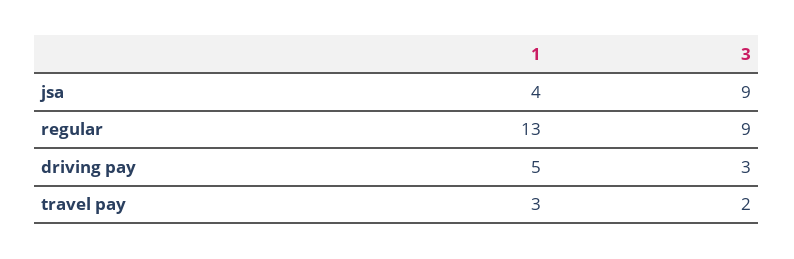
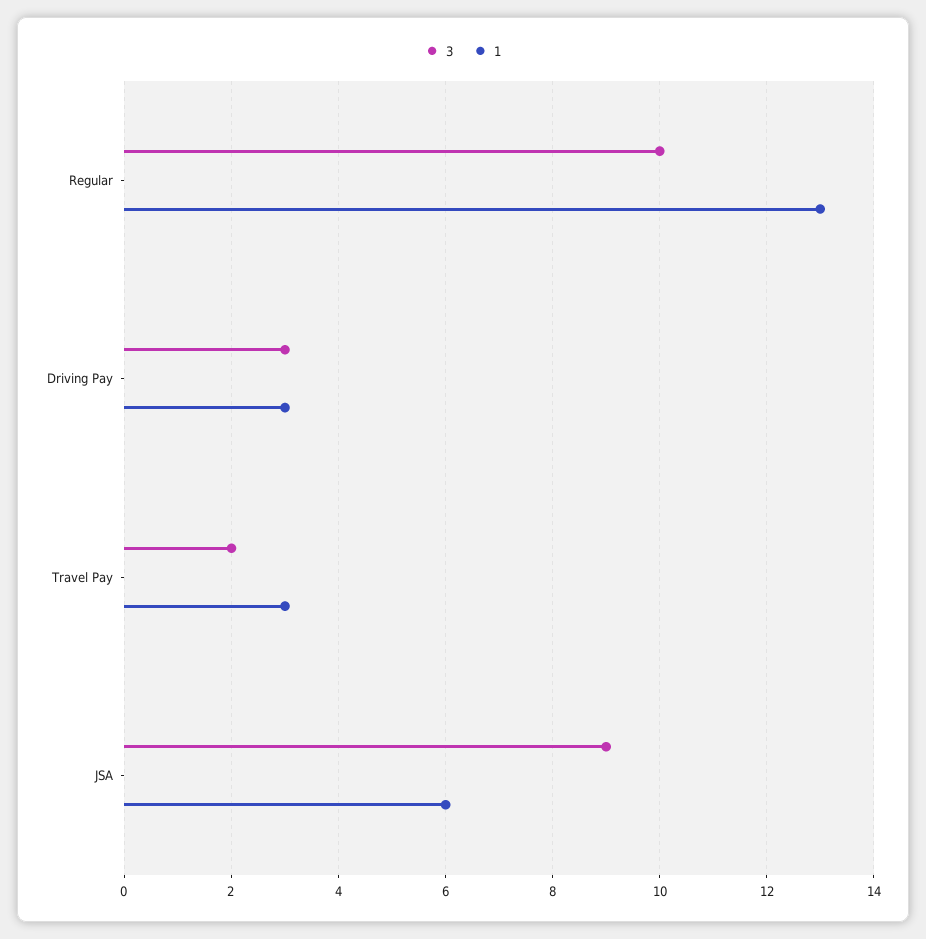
1, jsa: 4 -> 6
3, regular: 9 -> 10
1, driving pay: 5 -> 3

